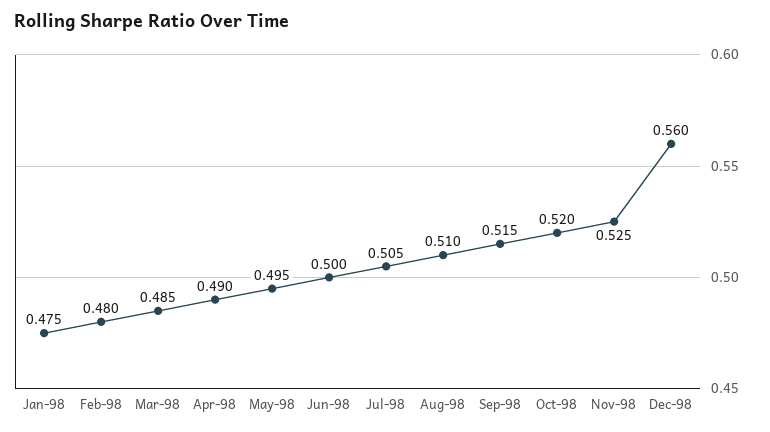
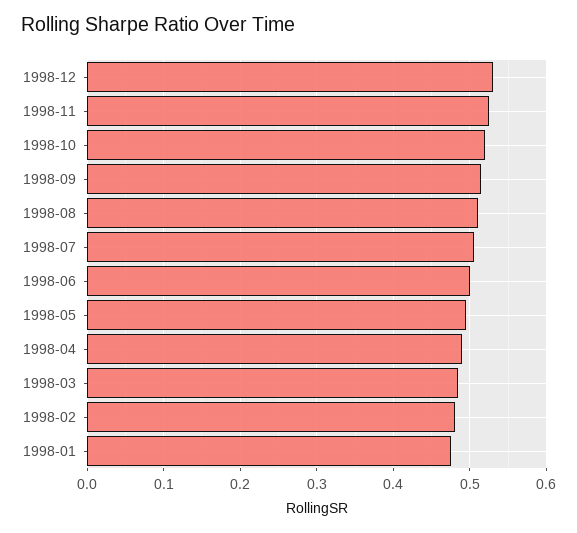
Dec-98: 0.56 -> 0.53

